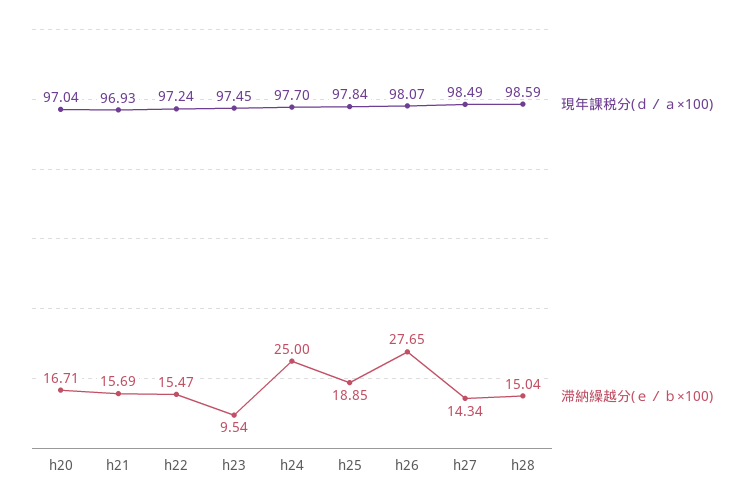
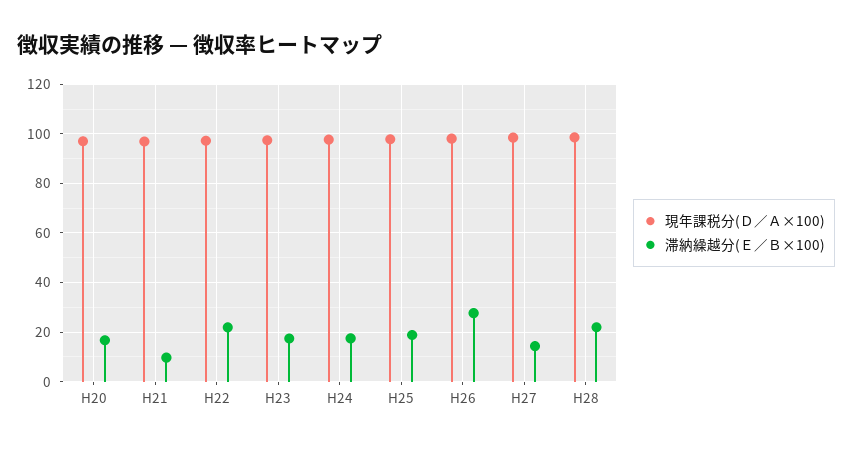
滞納繰越分(ｅ／ｂ×100), h21: 15.69 -> 10
滞納繰越分(ｅ／ｂ×100), h22: 15.47 -> 22.5
滞納繰越分(ｅ／ｂ×100), h23: 9.54 -> 17.5
滞納繰越分(ｅ／ｂ×100), h24: 25 -> 17.5
滞納繰越分(ｅ／ｂ×100), h28: 15.04 -> 22.5

